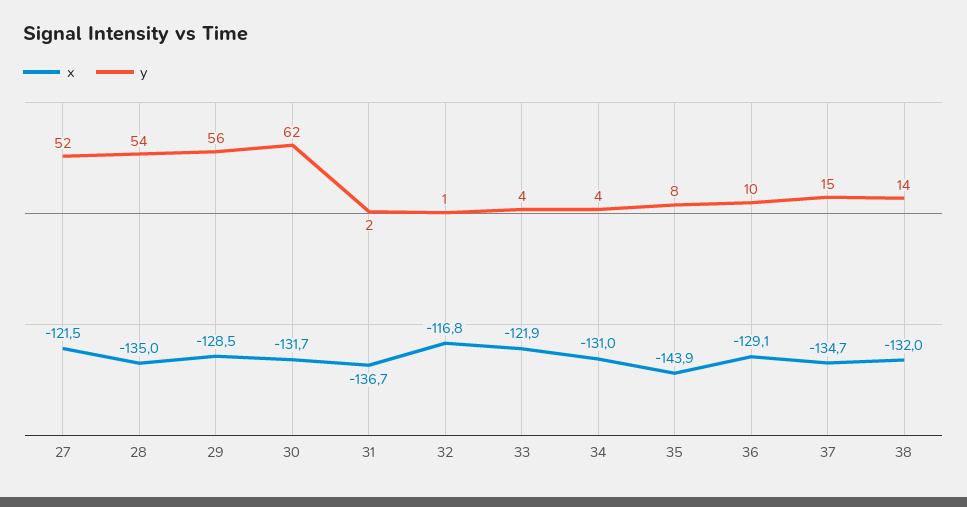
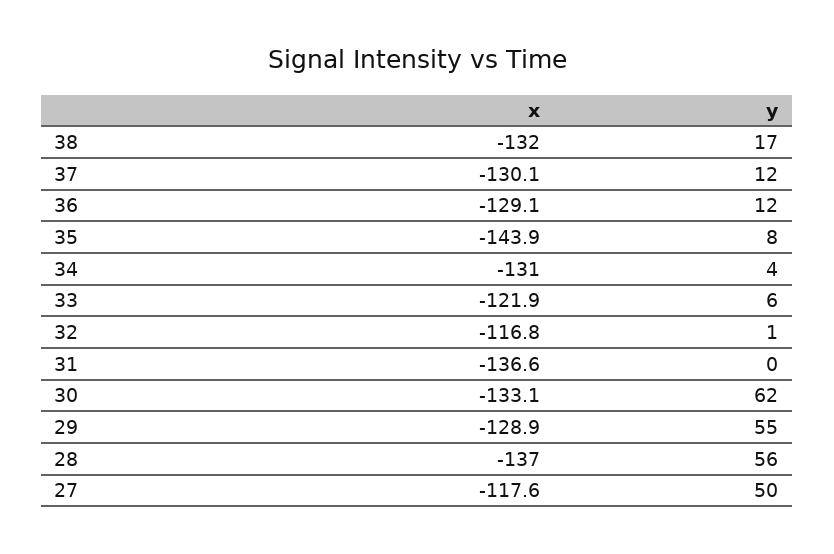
x, 27: -121.5 -> -117.6
y, 27: 52 -> 50
x, 28: -135 -> -137
y, 28: 54 -> 56
x, 29: -128.5 -> -128.9
y, 29: 56 -> 55
x, 30: -131.7 -> -133.1
x, 31: -136.7 -> -136.6
y, 31: 2 -> 0
y, 33: 4 -> 6
y, 36: 10 -> 12
x, 37: -134.7 -> -130.1
y, 37: 15 -> 12
y, 38: 14 -> 17

